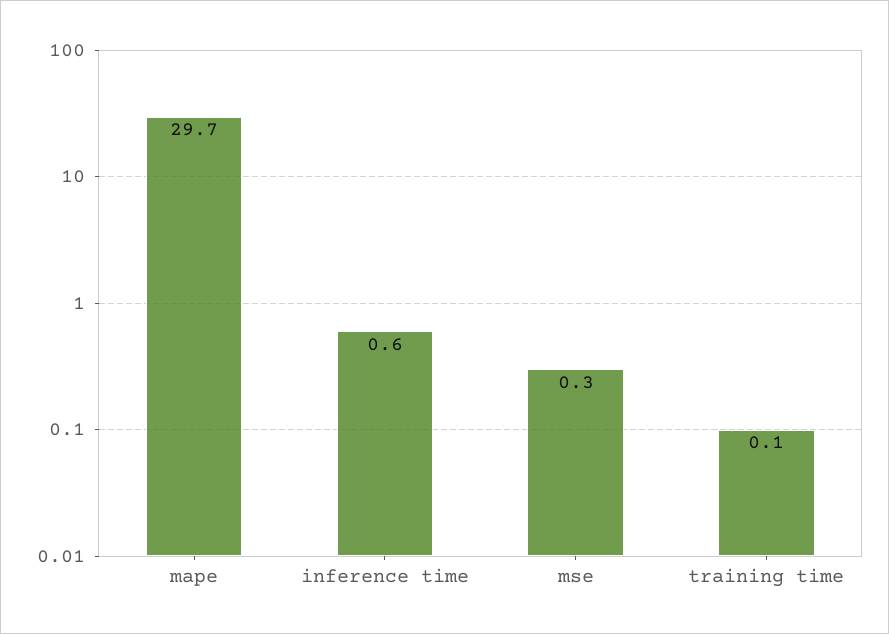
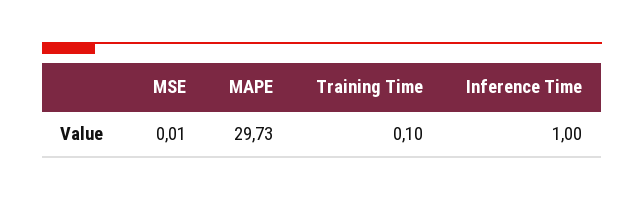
inference time: 0.6 -> 1
mse: 0.3 -> 0.01

